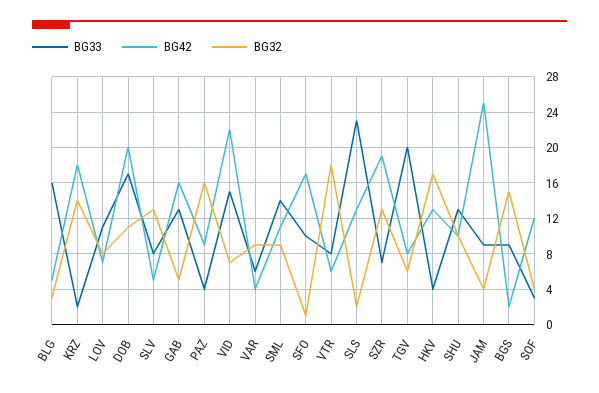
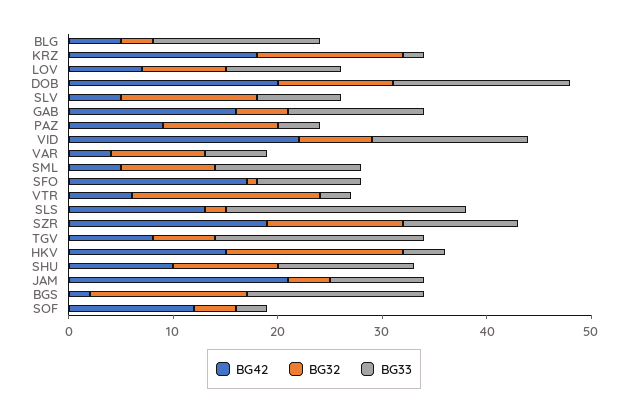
BG32, PAZ: 16 -> 11
BG42, SML: 11 -> 5
BG33, VTR: 8 -> 3
BG33, SZR: 7 -> 11
BG42, HKV: 13 -> 15
BG42, JAM: 25 -> 21
BG33, BGS: 9 -> 17

